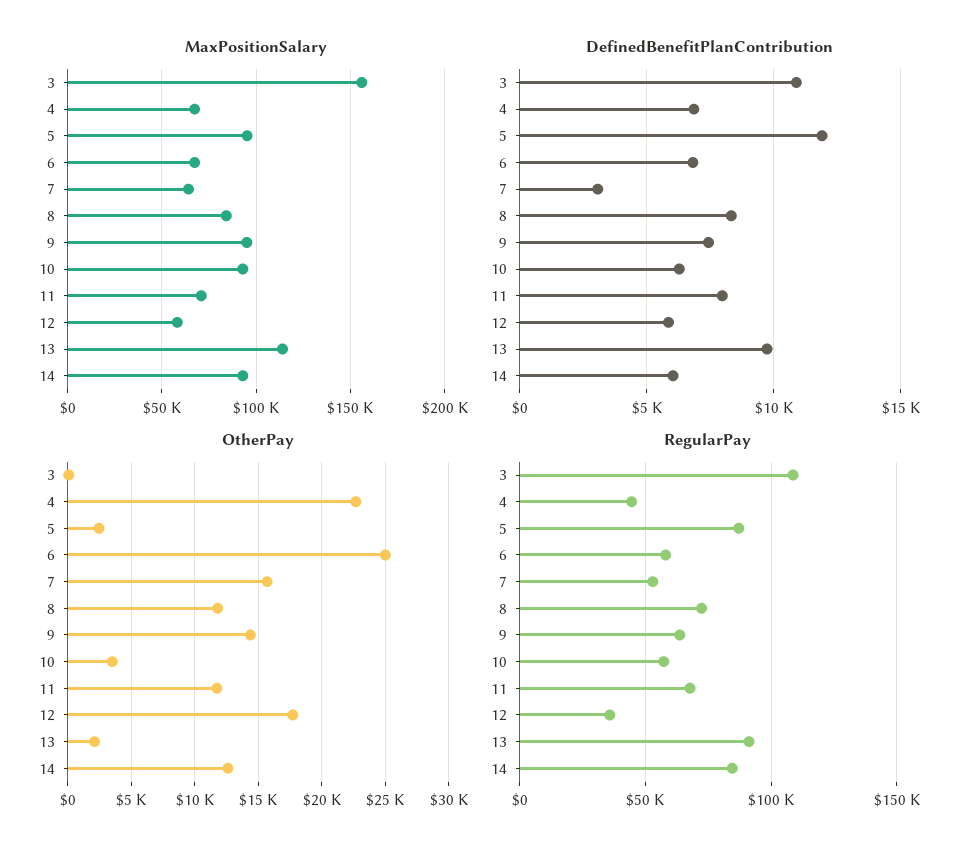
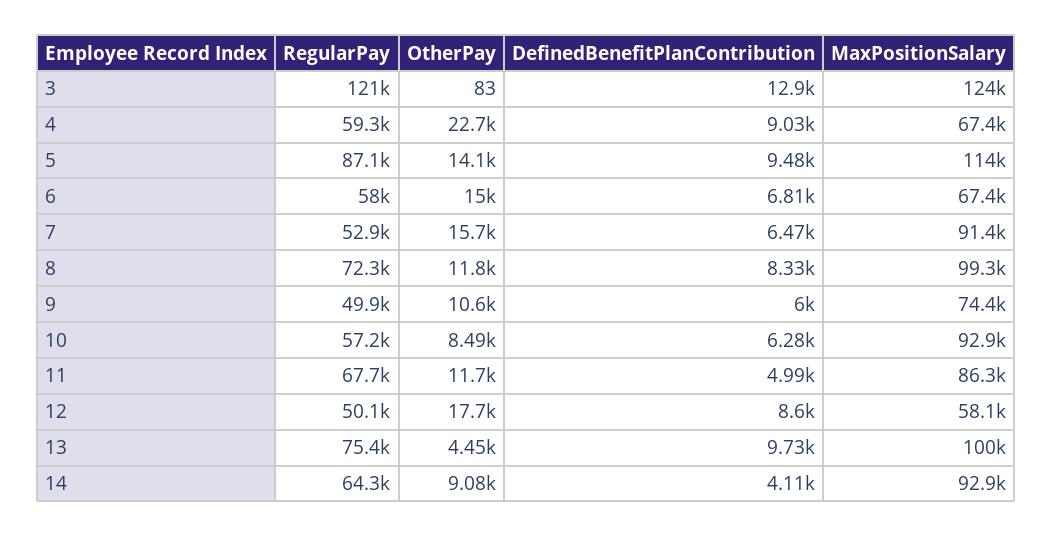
MaxPositionSalary, 3: 155000 -> 124000
MaxPositionSalary, 5: 95000 -> 114000
MaxPositionSalary, 7: 65000 -> 91400
MaxPositionSalary, 8: 85000 -> 99300
MaxPositionSalary, 9: 95000 -> 74400
MaxPositionSalary, 11: 70000 -> 86300
MaxPositionSalary, 13: 115000 -> 100000
DefinedBenefitPlanContribution, 3: 11000 -> 12900
DefinedBenefitPlanContribution, 4: 7000 -> 9030
DefinedBenefitPlanContribution, 5: 12000 -> 9480
DefinedBenefitPlanContribution, 7: 3000 -> 6470
DefinedBenefitPlanContribution, 9: 7500 -> 6000
DefinedBenefitPlanContribution, 11: 8000 -> 4990
DefinedBenefitPlanContribution, 12: 6000 -> 8600
DefinedBenefitPlanContribution, 14: 6000 -> 4110
OtherPay, 5: 2500 -> 14100
OtherPay, 6: 25000 -> 15000
OtherPay, 9: 14500 -> 10600
OtherPay, 10: 3500 -> 8490
OtherPay, 13: 2000 -> 4450
OtherPay, 14: 12500 -> 9080
RegularPay, 3: 110000 -> 121000
RegularPay, 4: 45000 -> 59300
RegularPay, 9: 65000 -> 49900
RegularPay, 12: 35000 -> 50100
RegularPay, 13: 90000 -> 75400
RegularPay, 14: 85000 -> 64300

